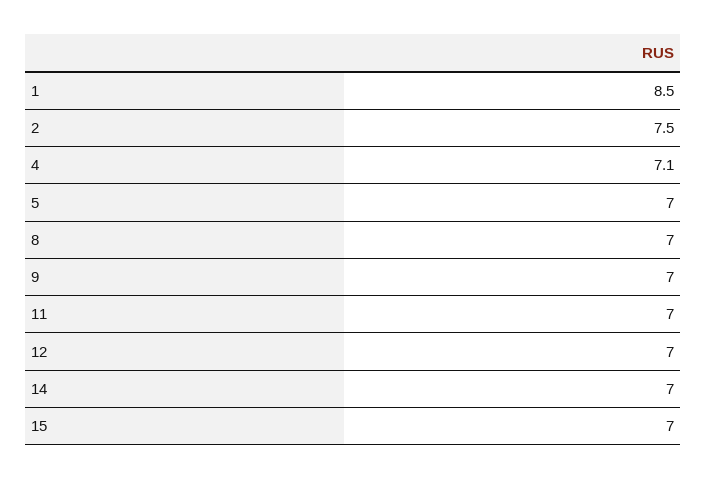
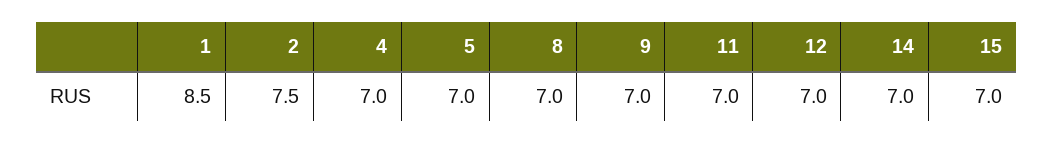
4: 7.1 -> 7

